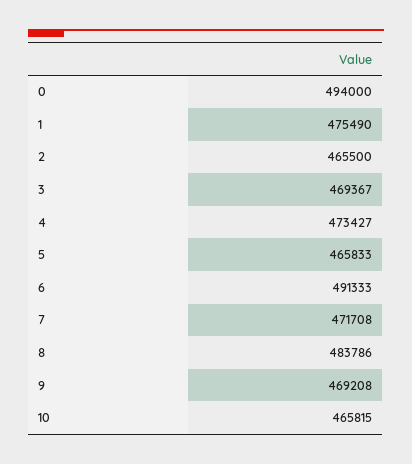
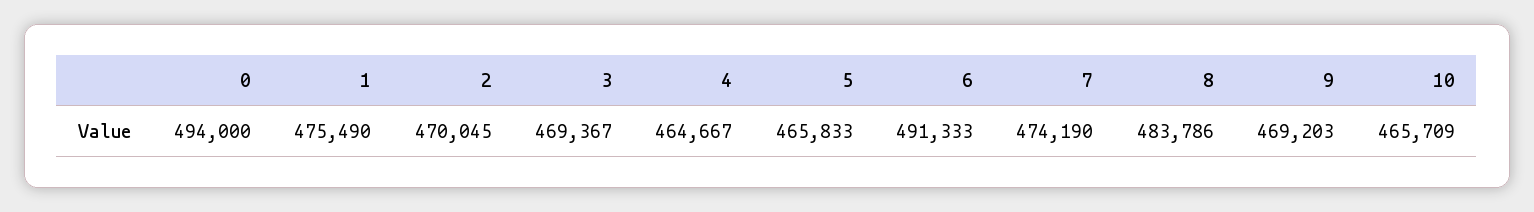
2: 465500 -> 470045
4: 473427 -> 464667
7: 471708 -> 474190
9: 469208 -> 469203
10: 465815 -> 465709

